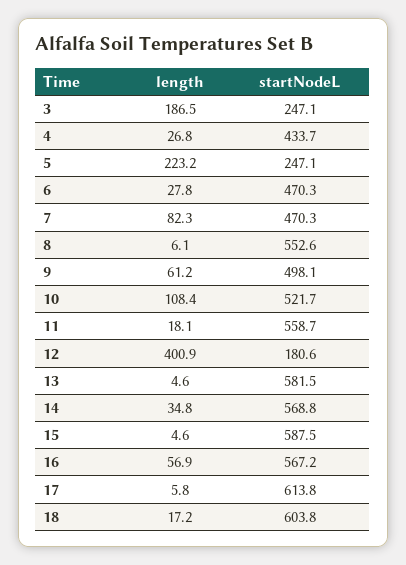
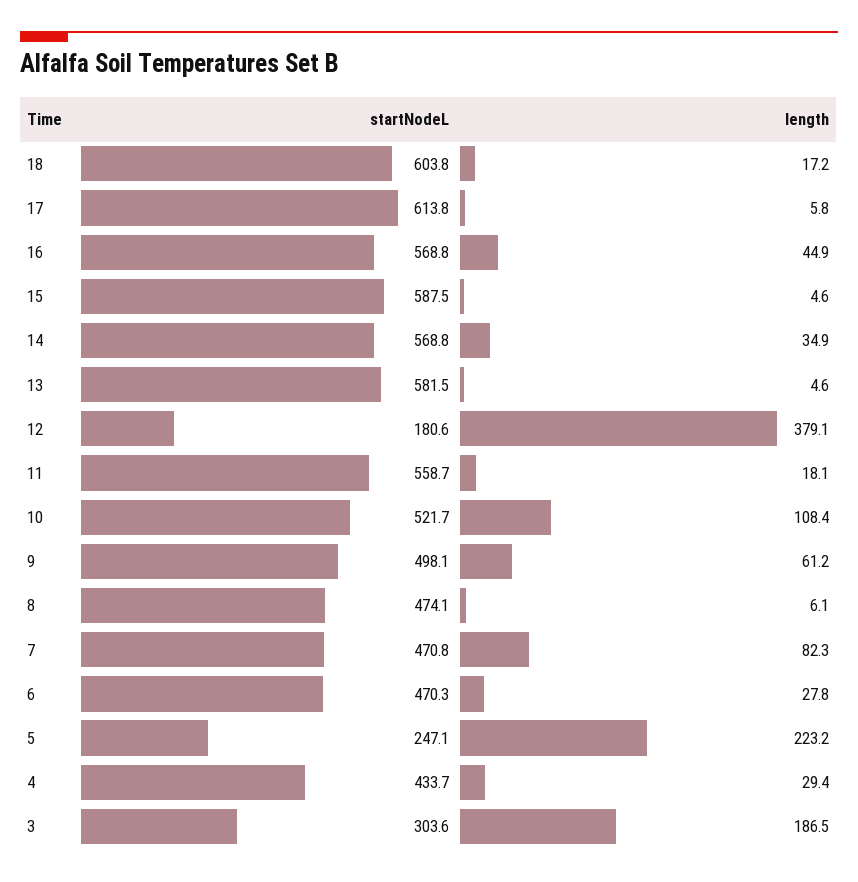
startNodeL, 3: 247.1 -> 303.6
length, 4: 26.8 -> 29.4
startNodeL, 7: 470.3 -> 470.8
startNodeL, 8: 552.6 -> 474.1
length, 12: 400.9 -> 379.1
length, 14: 34.8 -> 34.9
length, 16: 56.9 -> 44.9
startNodeL, 16: 567.2 -> 568.8

